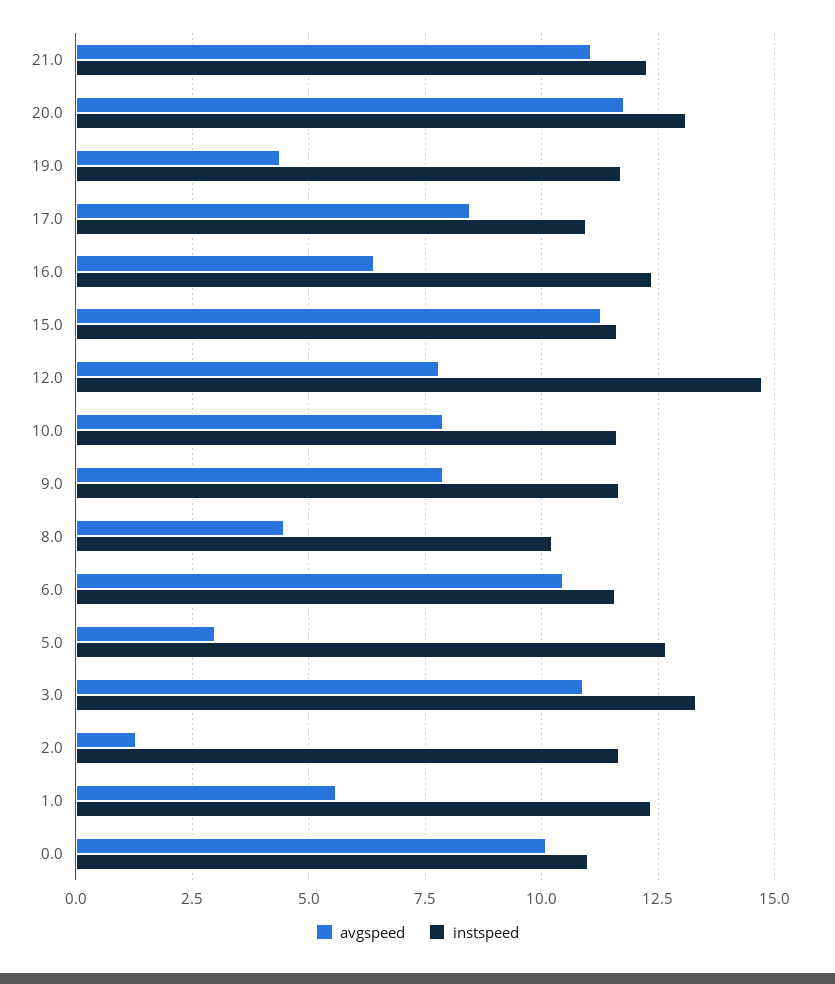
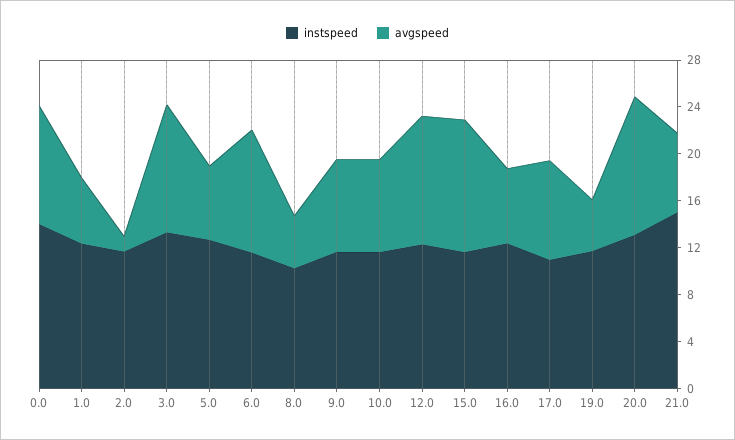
avgspeed, 21.0: 11 -> 7
instspeed, 21.0: 12.25 -> 15
avgspeed, 12.0: 7.75 -> 11
instspeed, 12.0: 14.75 -> 12
avgspeed, 5.0: 3 -> 6
instspeed, 0.0: 11 -> 14

